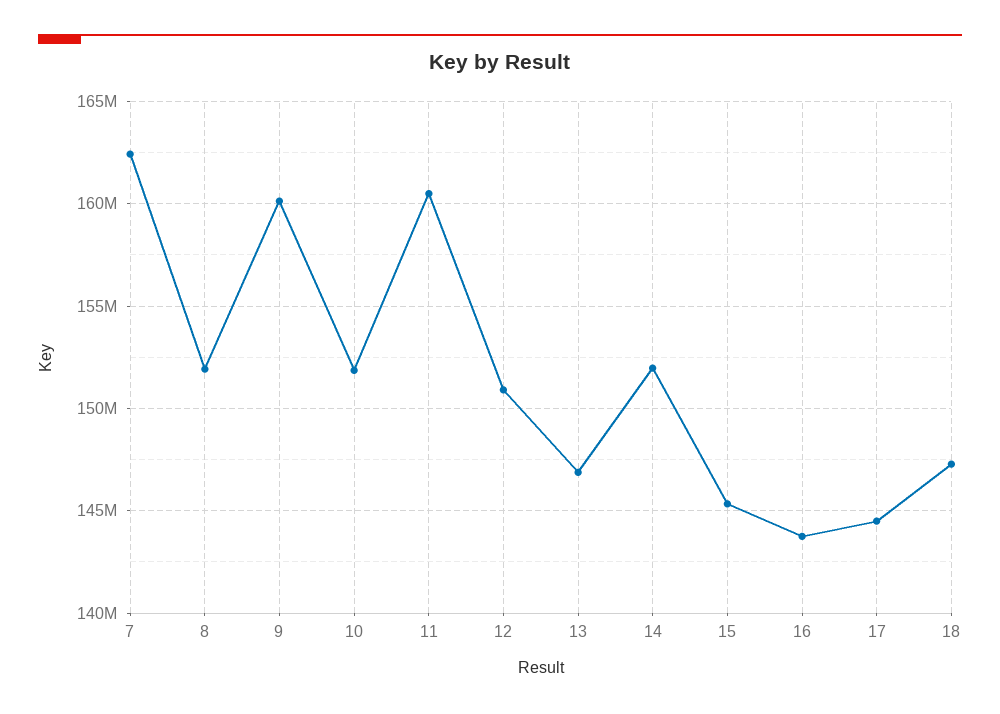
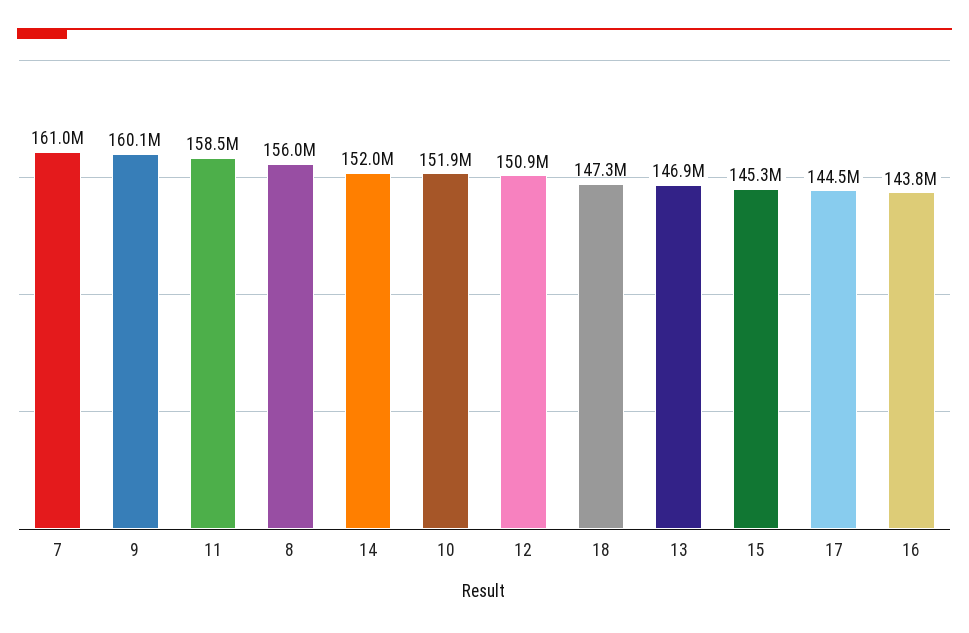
7: 162500000 -> 161000000
8: 152000000 -> 156000000
11: 160500000 -> 158500000

